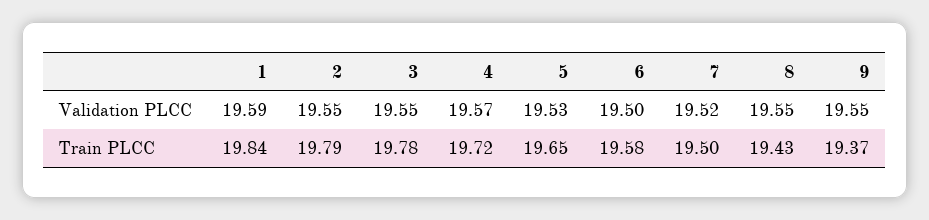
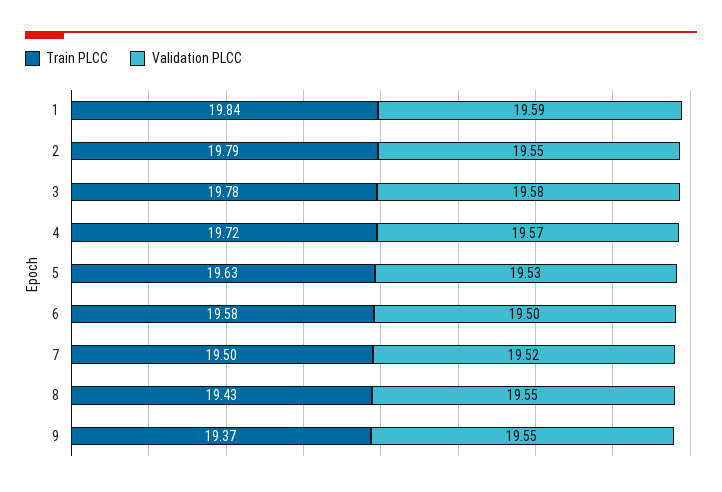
Validation PLCC, 3: 19.55 -> 19.58
Train PLCC, 5: 19.65 -> 19.63

